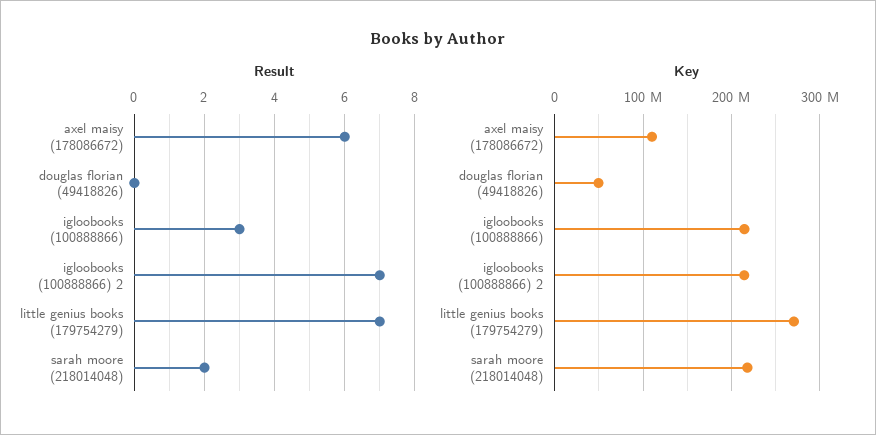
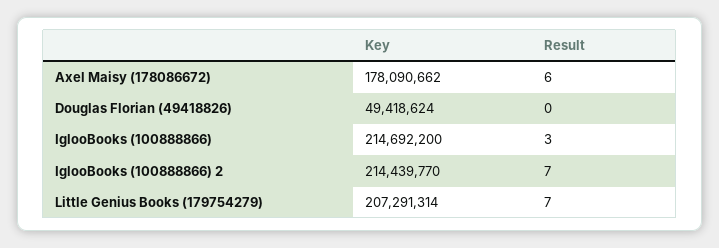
Result, sarah moore (218014048): 2 -> none
Key, axel maisy (178086672): 110000000 -> 178090662
Key, little genius books (179754279): 270000000 -> 207291314
Key, sarah moore (218014048): 220000000 -> none

